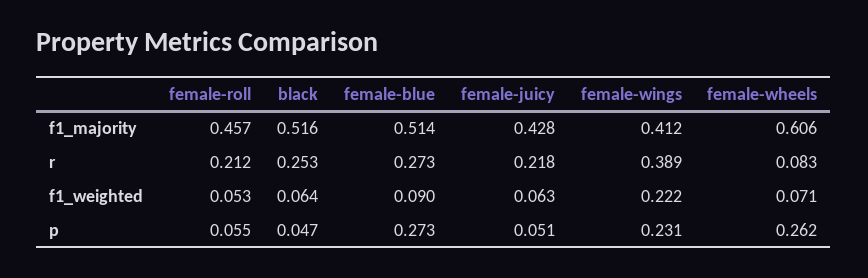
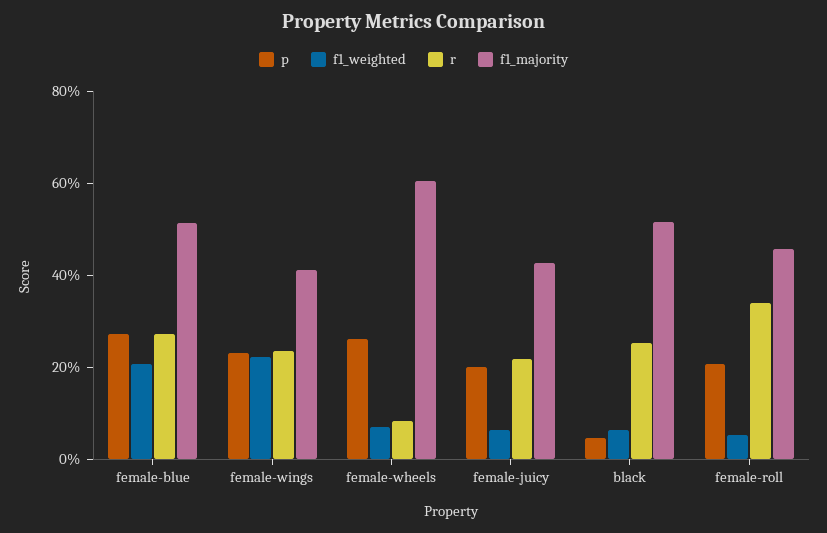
r, female-roll: 0.212 -> 0.35
r, female-wings: 0.389 -> 0.25
f1_weighted, female-blue: 0.09 -> 0.2
p, female-roll: 0.055 -> 0.2
p, female-juicy: 0.051 -> 0.2

